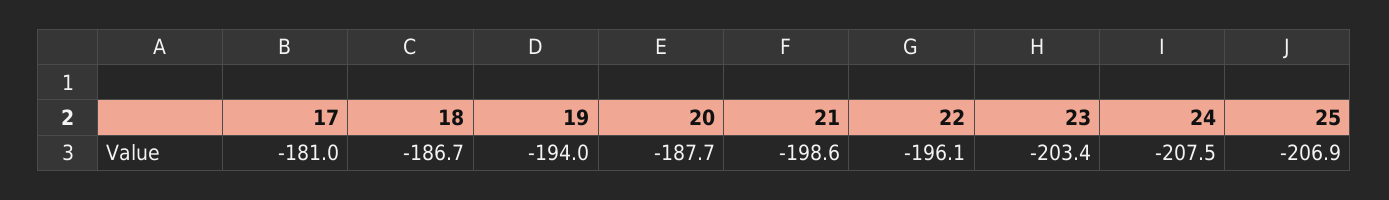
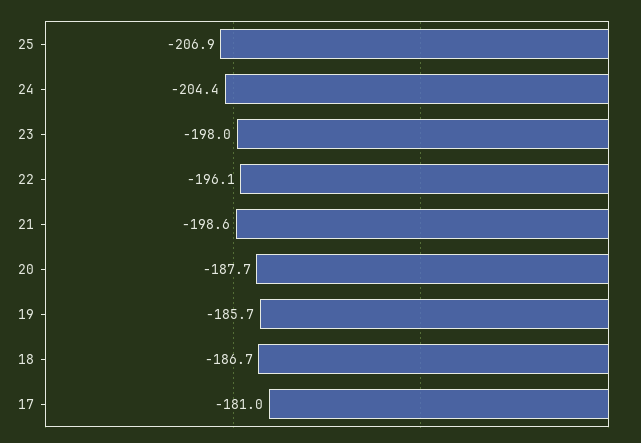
19: -194 -> -185.7
23: -203.4 -> -198
24: -207.5 -> -204.4

